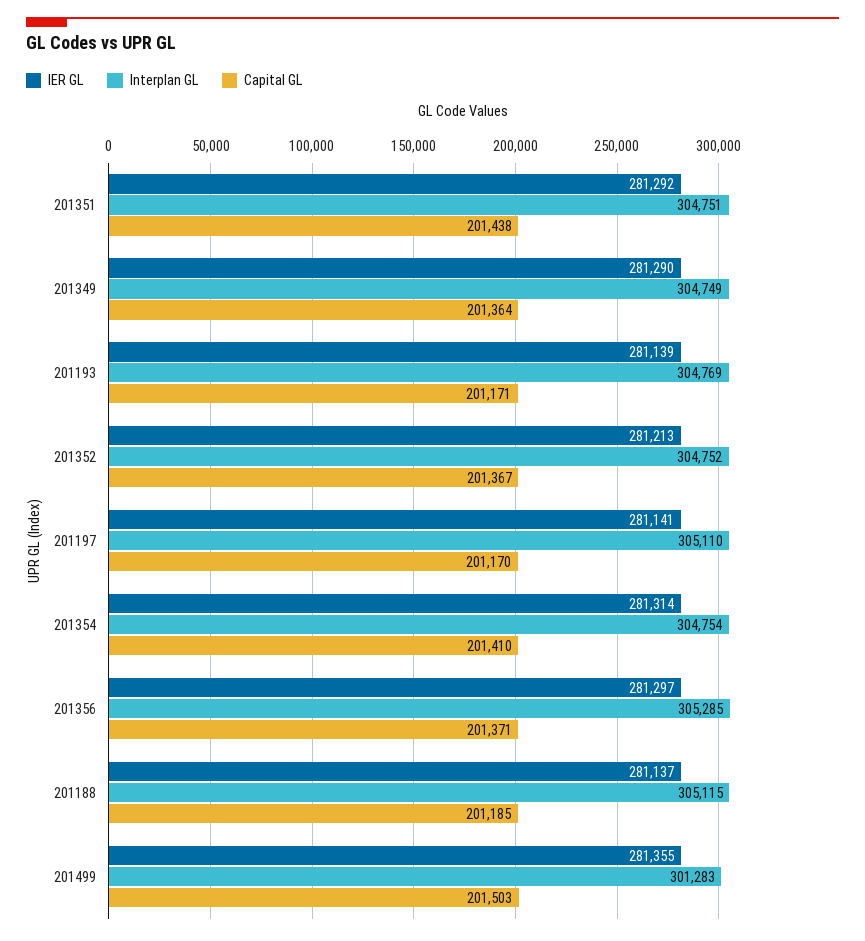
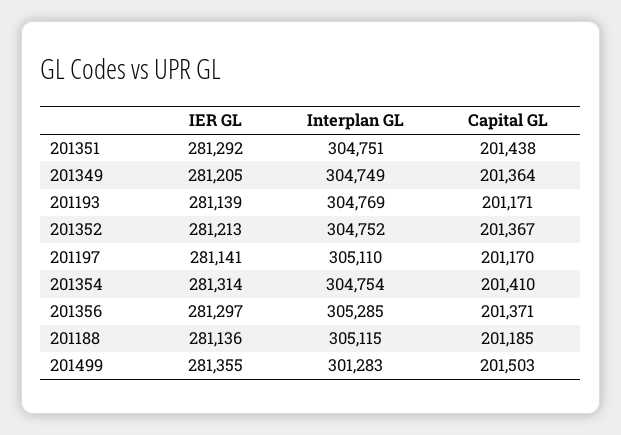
IER GL, 201349: 281290 -> 281205
IER GL, 201188: 281137 -> 281136

